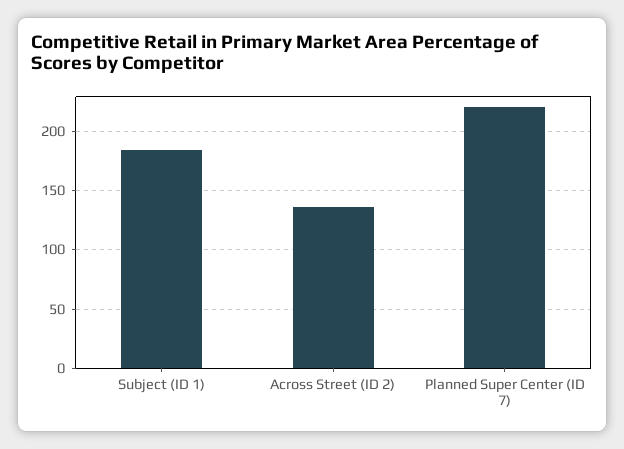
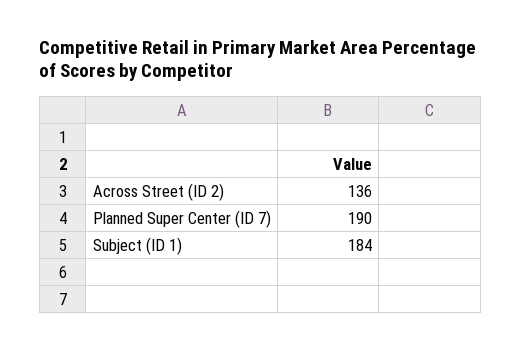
Planned Super Center (ID 7): 220 -> 190

